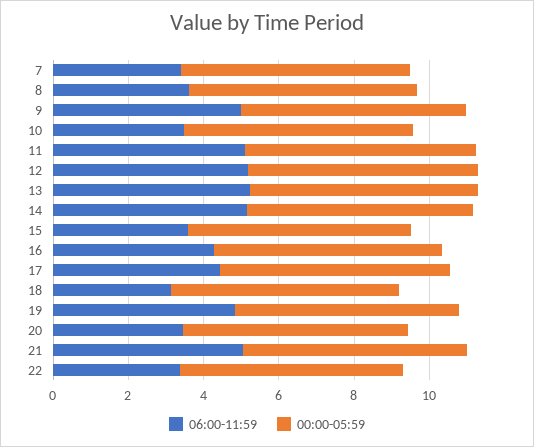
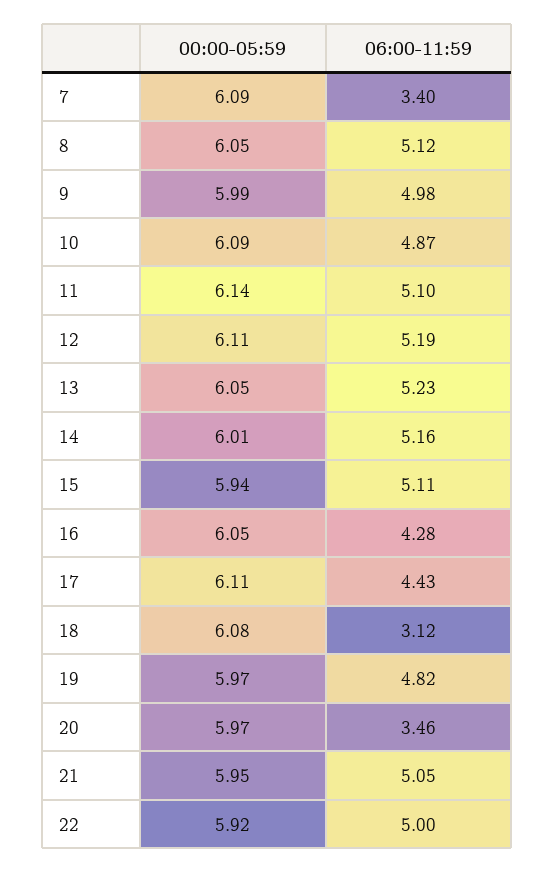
06:00-11:59, 8: 3.5 -> 5.12
06:00-11:59, 10: 3.5 -> 4.87
06:00-11:59, 15: 3.5 -> 5.11
06:00-11:59, 22: 3.5 -> 5

